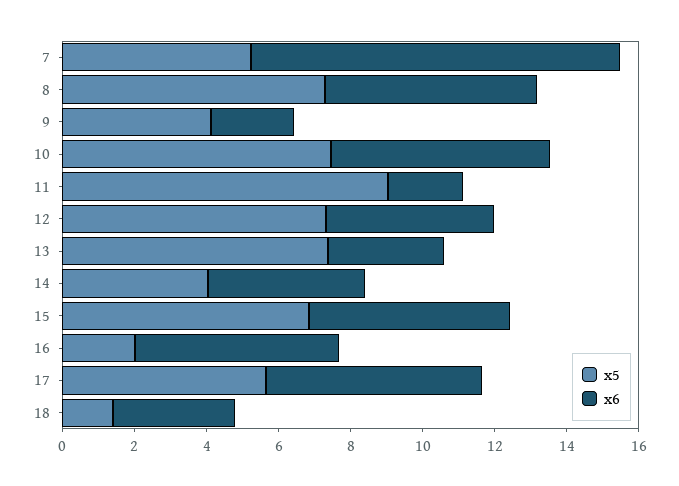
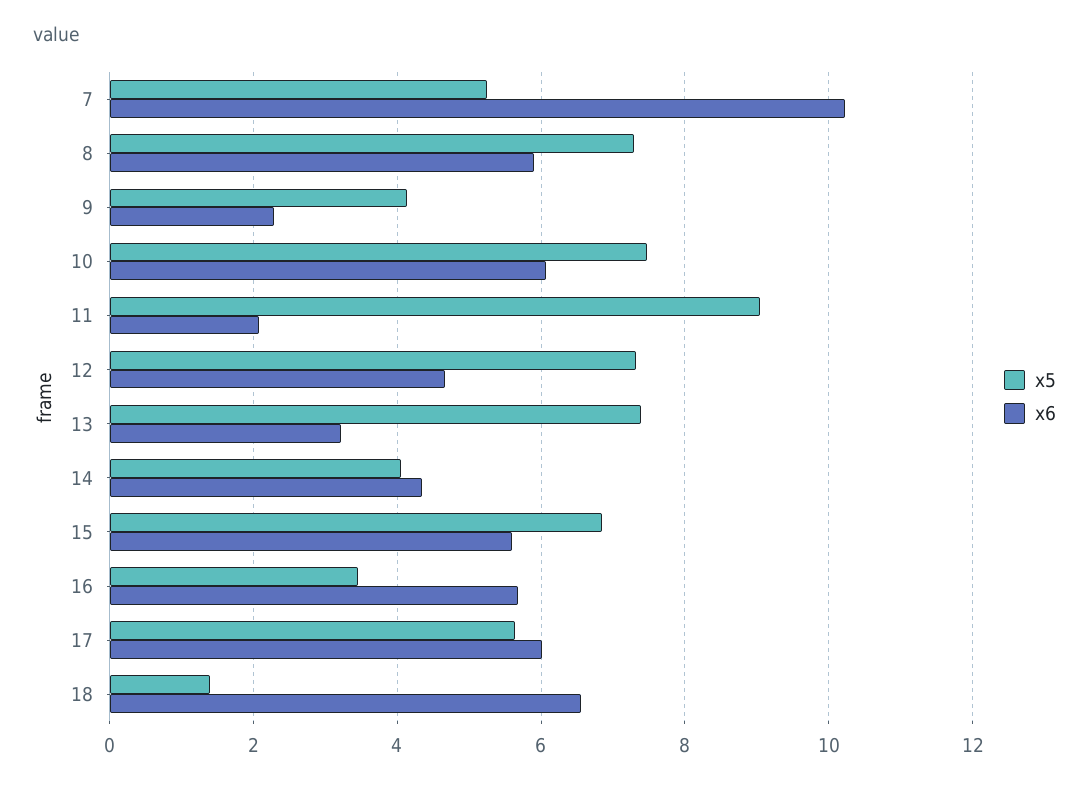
x5, 16: 2 -> 3.4
x6, 18: 3.5 -> 6.6

